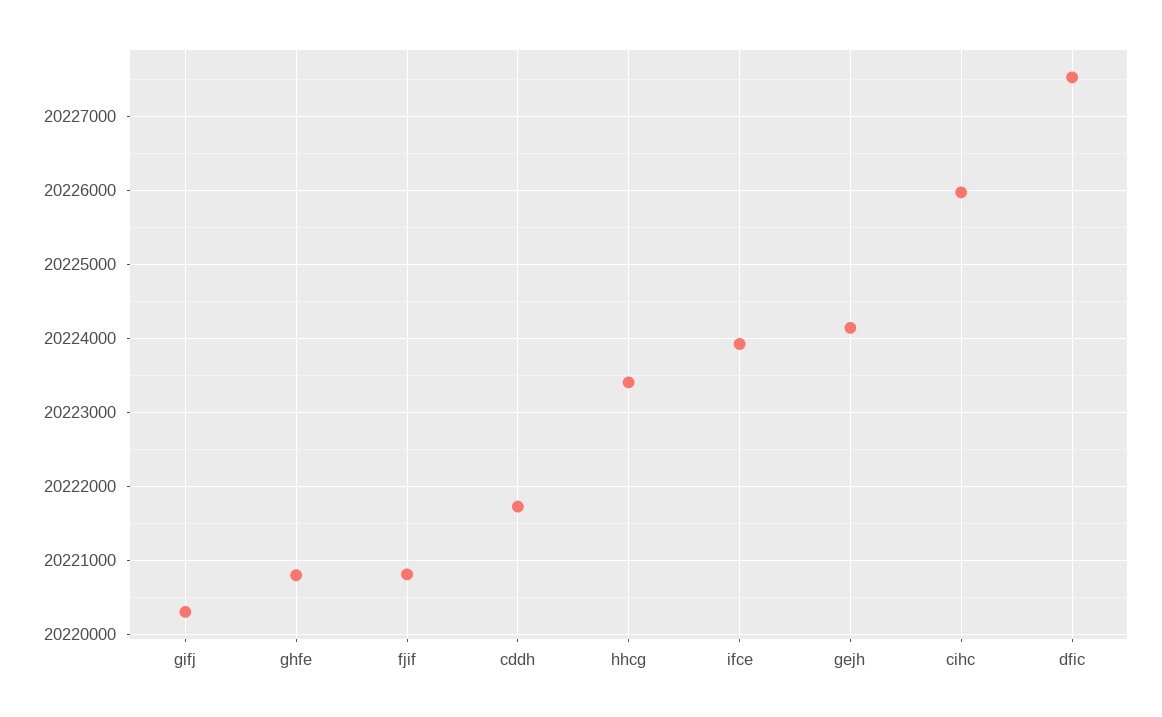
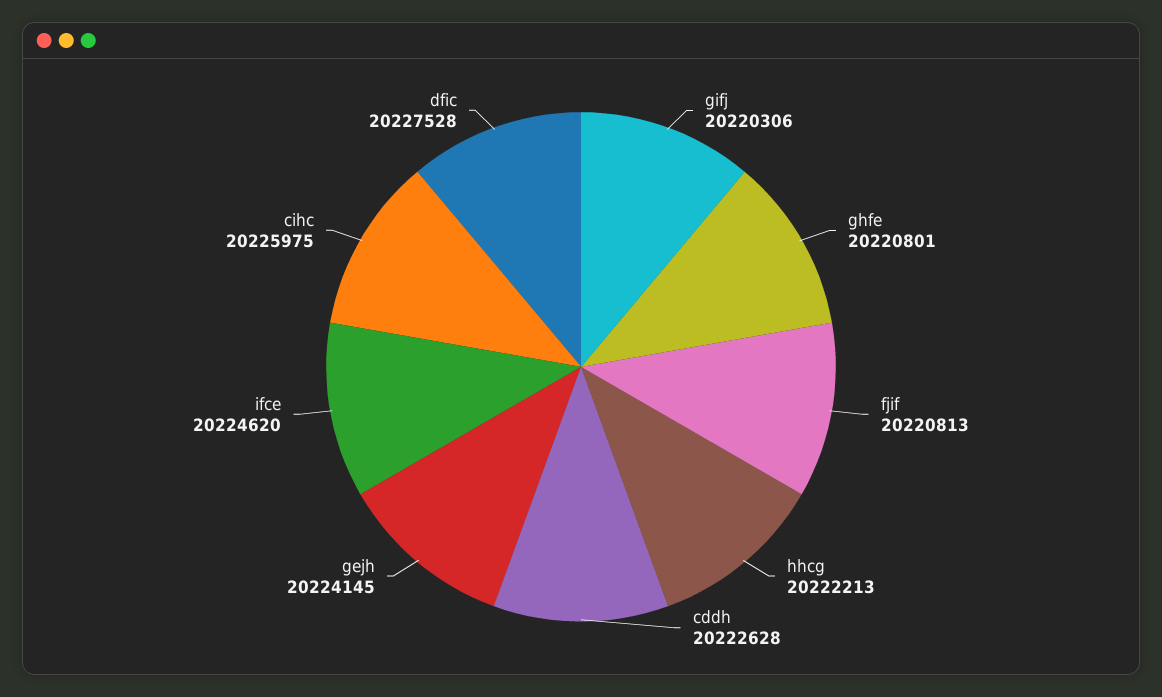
cddh: 20221700 -> 20222628
hhcg: 20223400 -> 20222213
ifce: 20223900 -> 20224620

